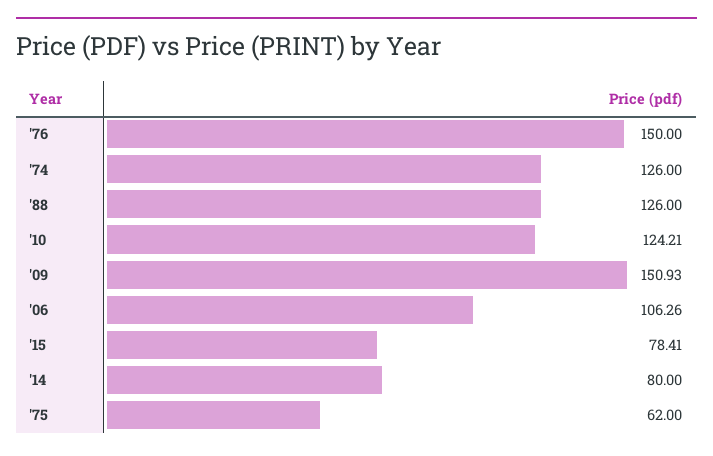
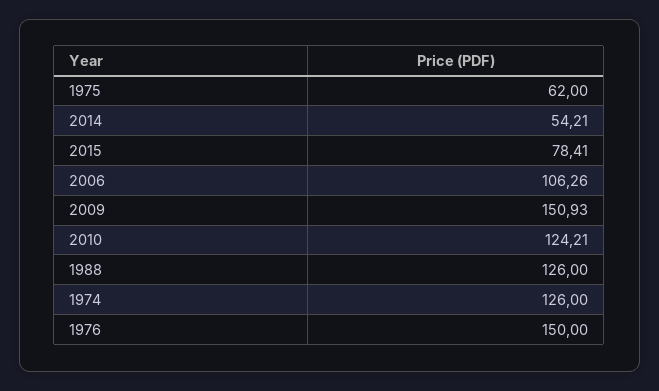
'14: 80 -> 54.21

